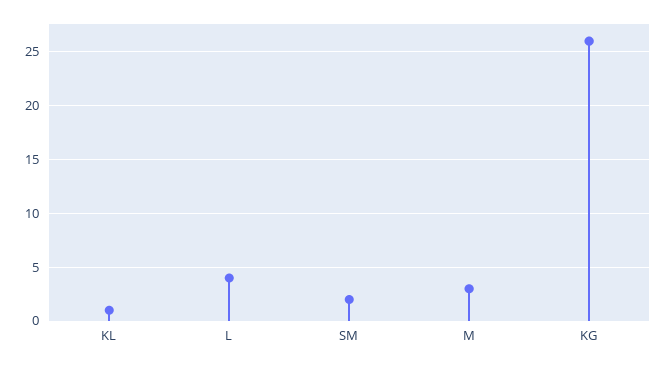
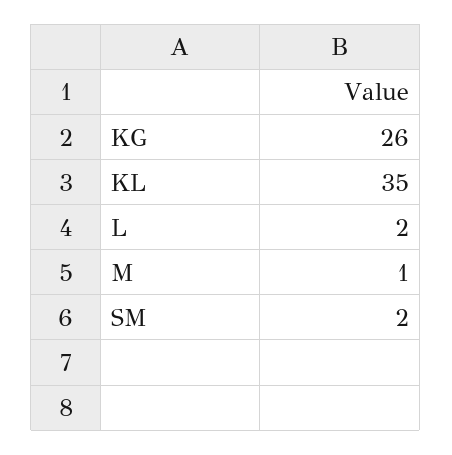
KL: 1 -> 35
L: 4 -> 2
M: 3 -> 1

